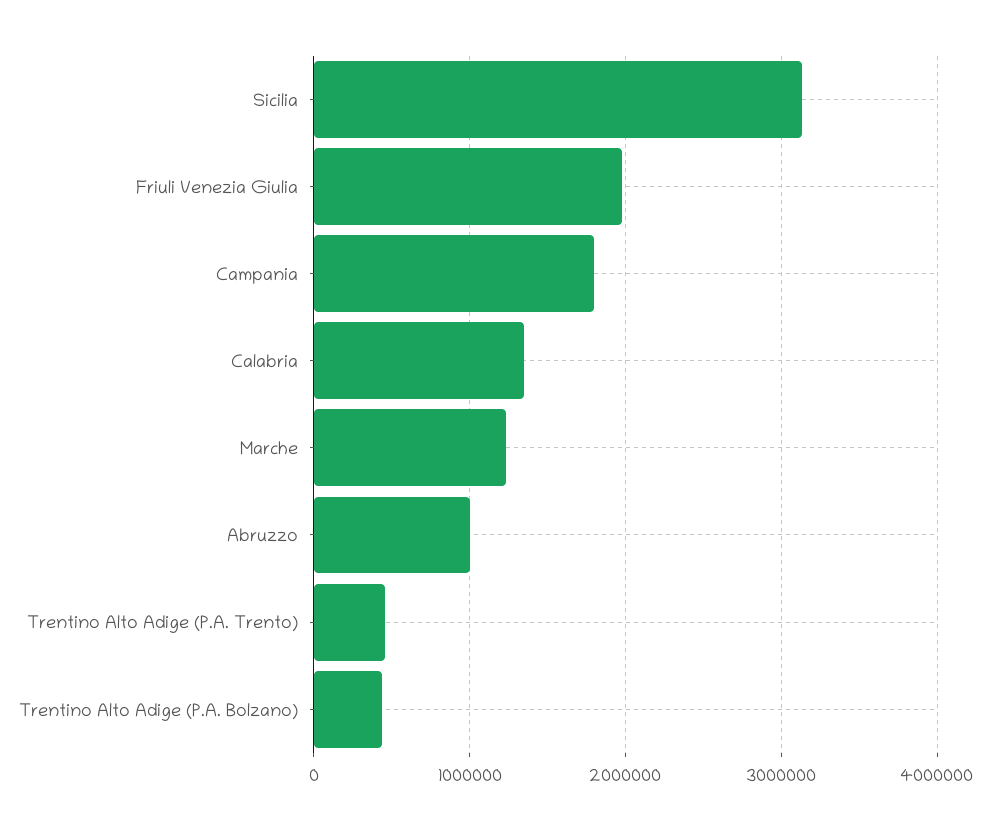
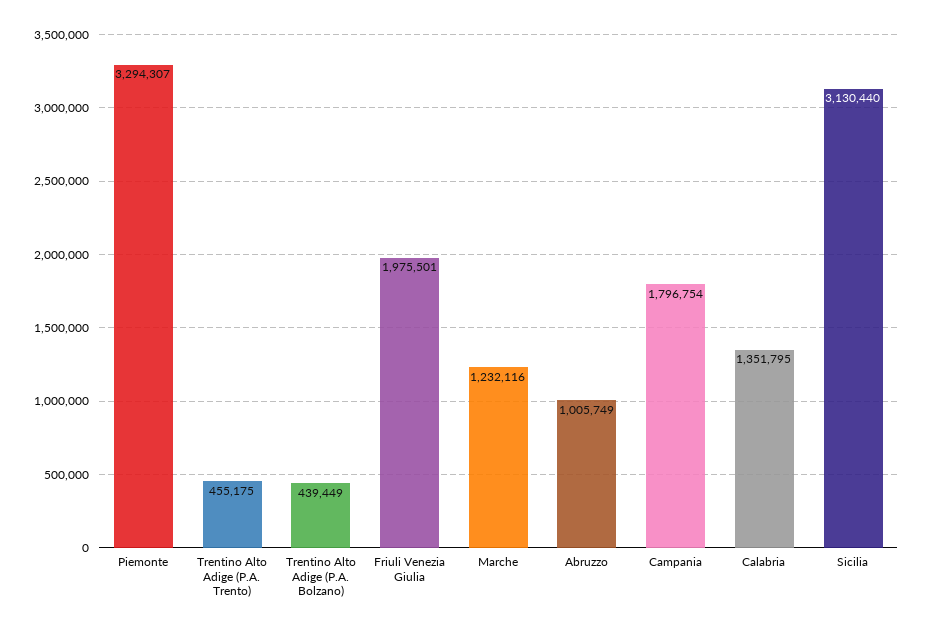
Piemonte: none -> 3294307

